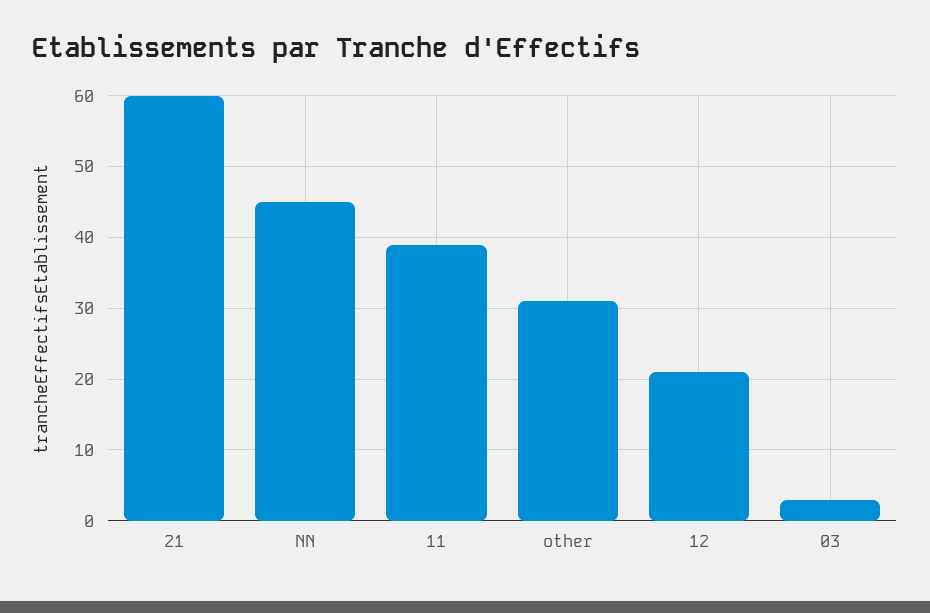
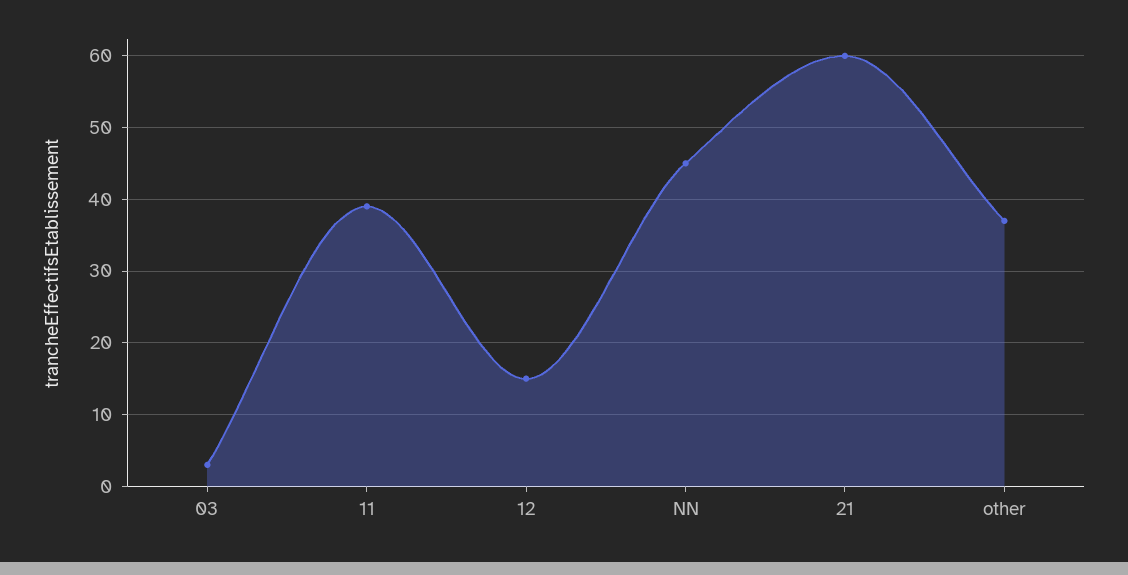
other: 31 -> 37
12: 21 -> 15

